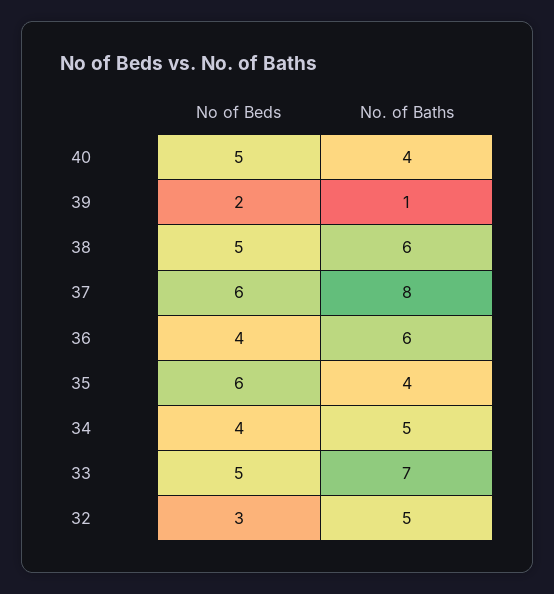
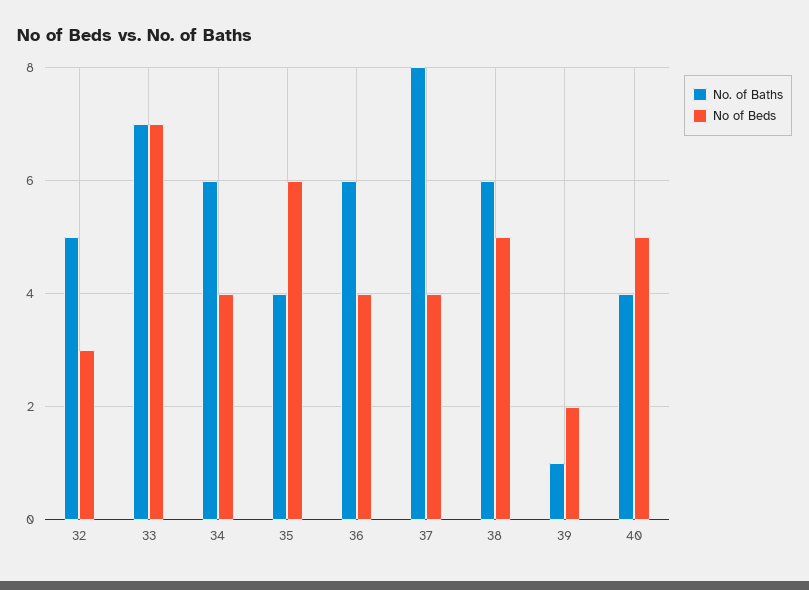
No of Beds, 37: 6 -> 4
No. of Baths, 34: 5 -> 6
No of Beds, 33: 5 -> 7

